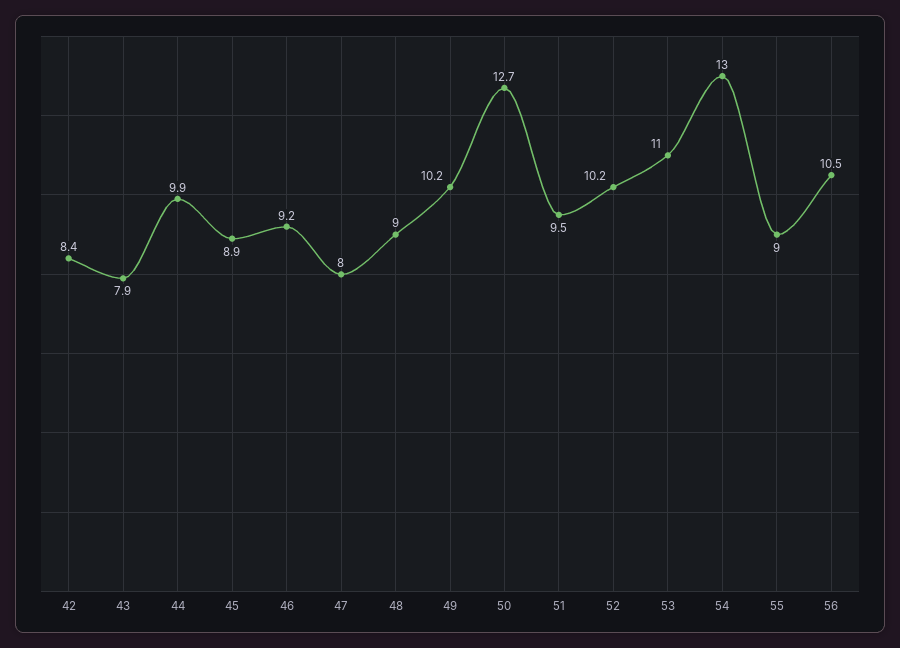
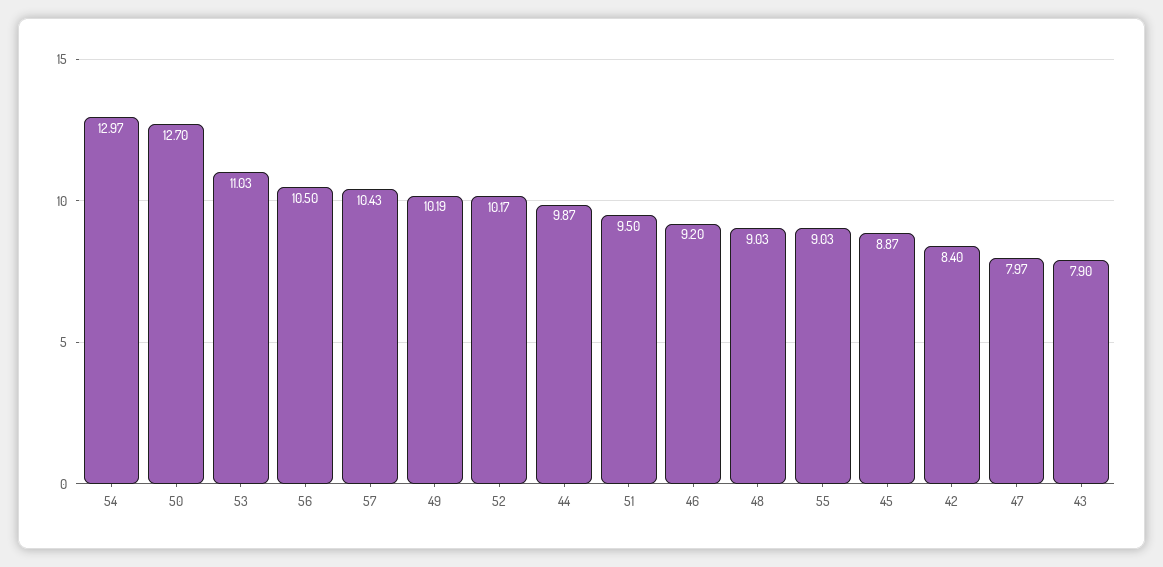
57: none -> 10.43

